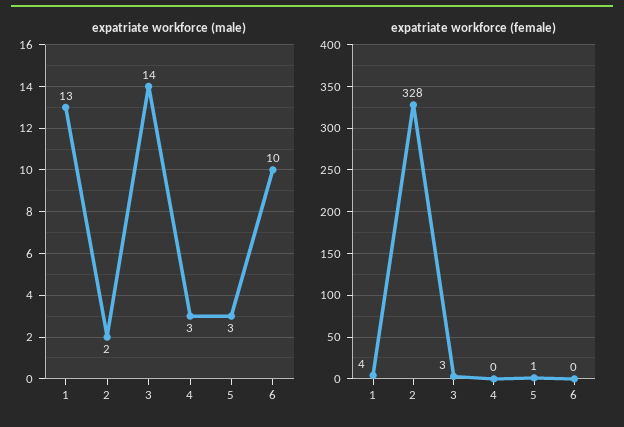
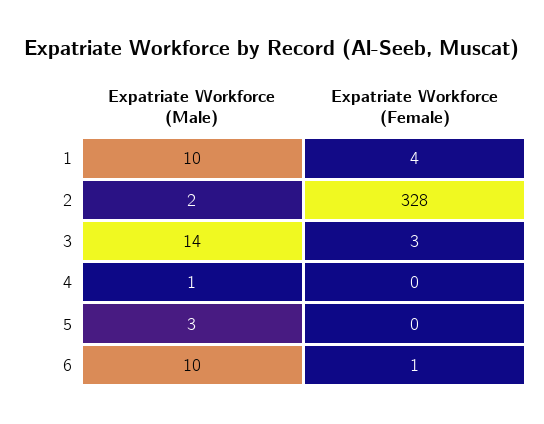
expatriate workforce (male), 1: 13 -> 10
expatriate workforce (male), 4: 3 -> 1
expatriate workforce (female), 5: 1 -> 0
expatriate workforce (female), 6: 0 -> 1

